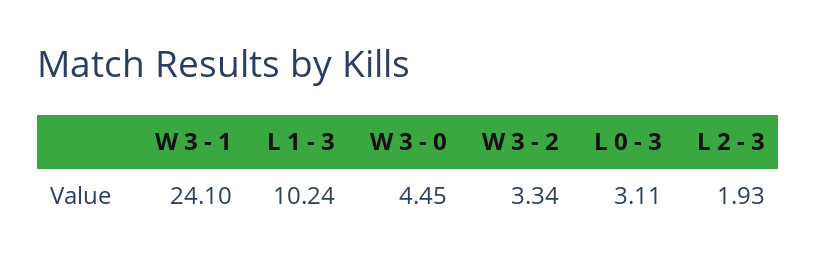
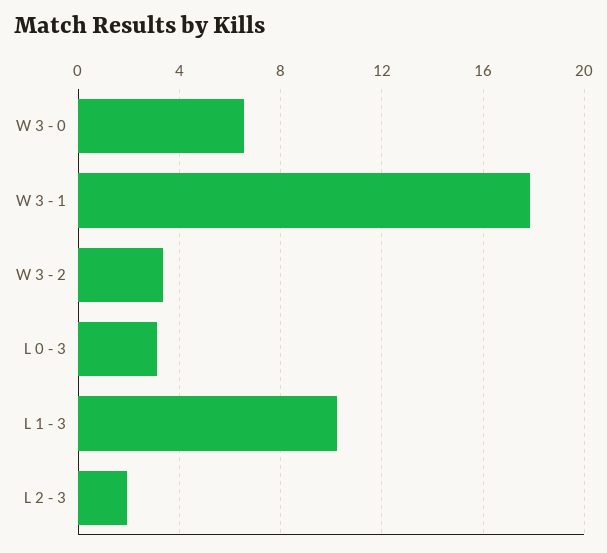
W 3 - 1: 24.1 -> 18
W 3 - 0: 4.45 -> 6.5

